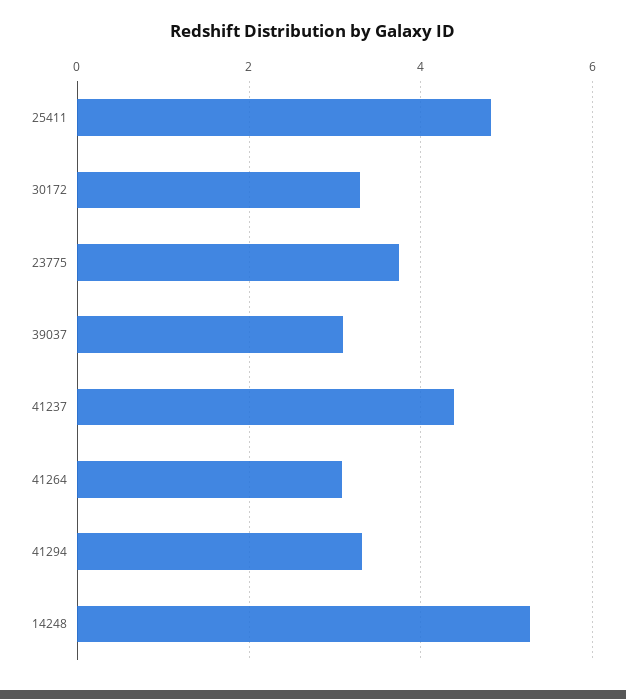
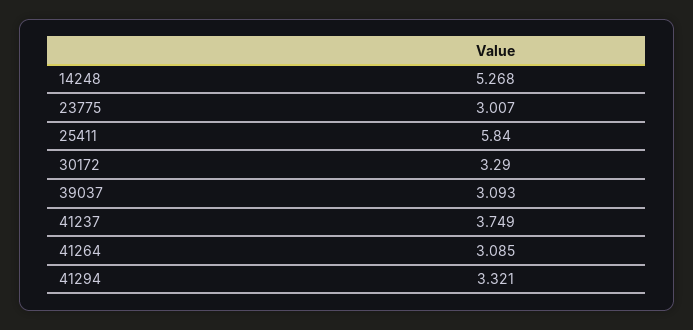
25411: 4.8 -> 5.84
23775: 3.8 -> 3.007
41237: 4.4 -> 3.749

